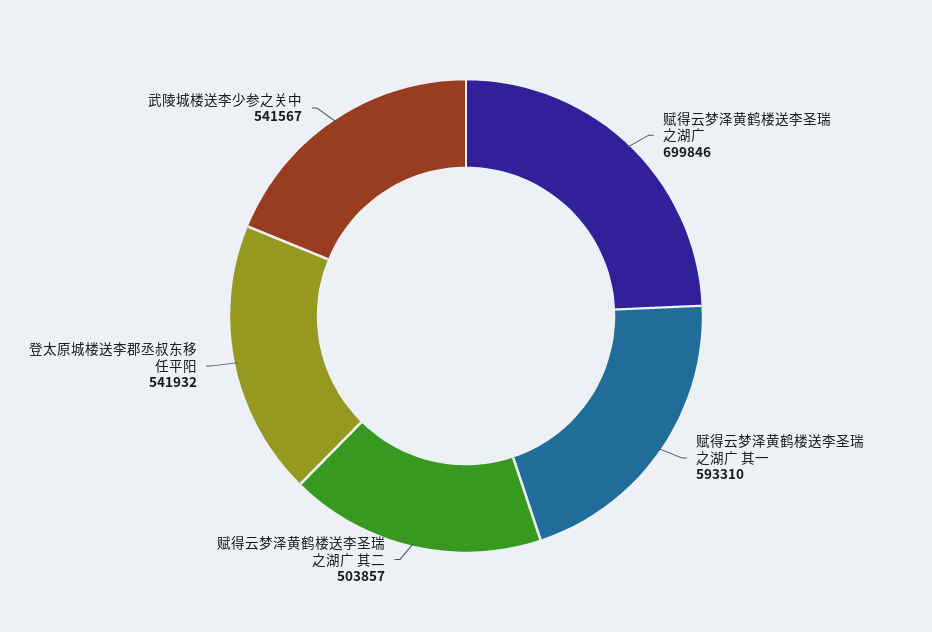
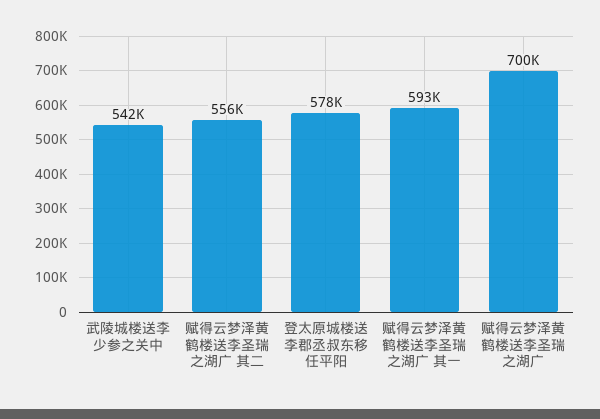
赋得云梦泽黄鹤楼送李圣瑞之湖广 其二: 503857 -> 556000
登太原城楼送李郡丞叔东移任平阳: 541932 -> 578000

